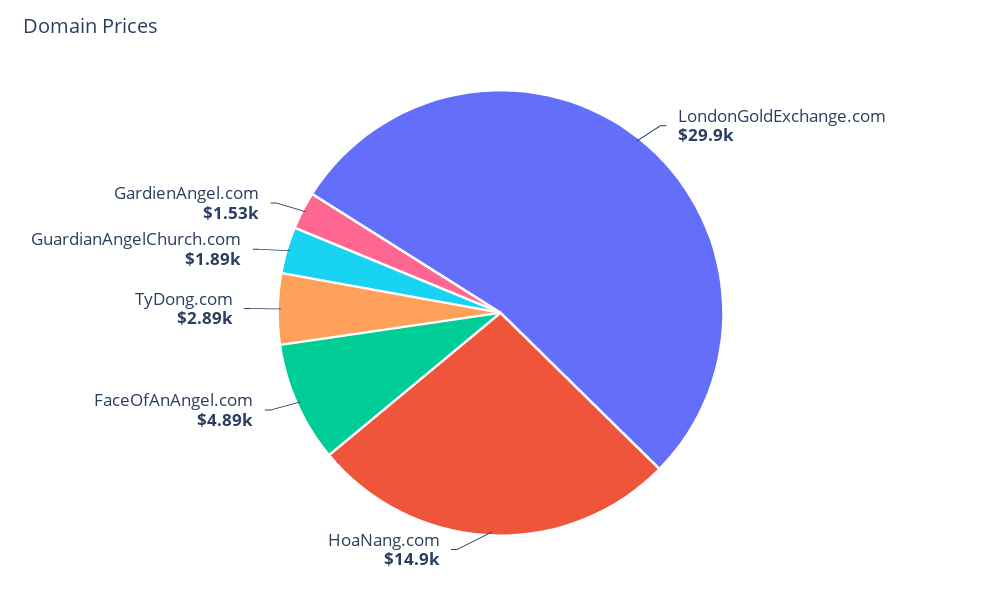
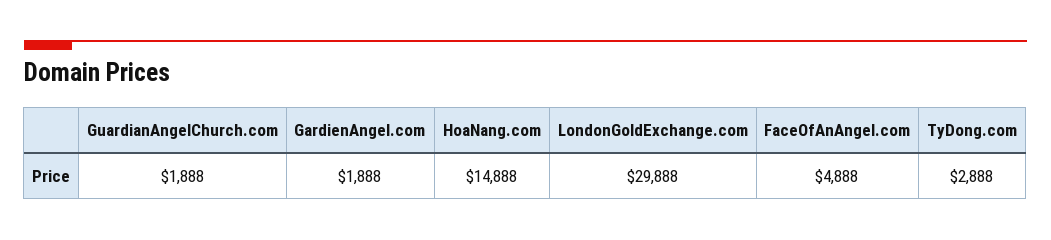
GardienAngel.com: 1530 -> 1888

